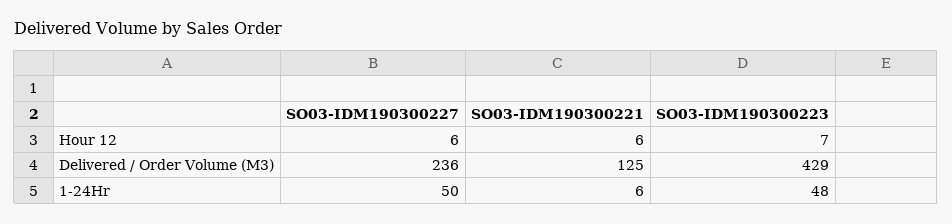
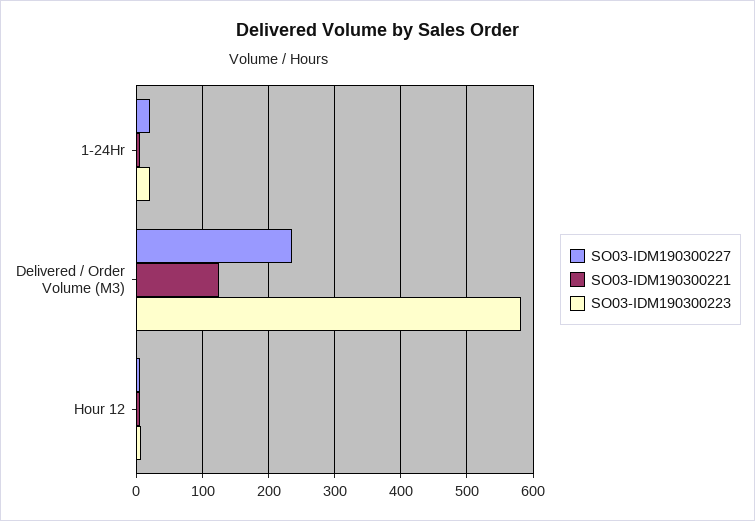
SO03-IDM190300223, Delivered / Order Volume (M3): 429 -> 580
SO03-IDM190300227, 1-24Hr: 50 -> 20
SO03-IDM190300223, 1-24Hr: 48 -> 20

